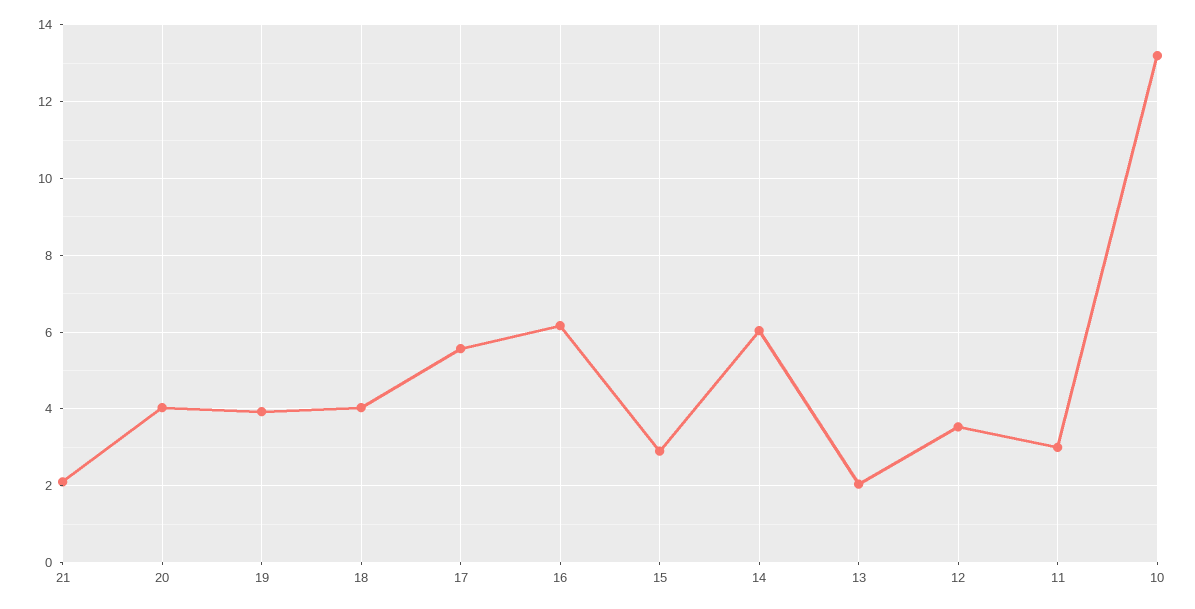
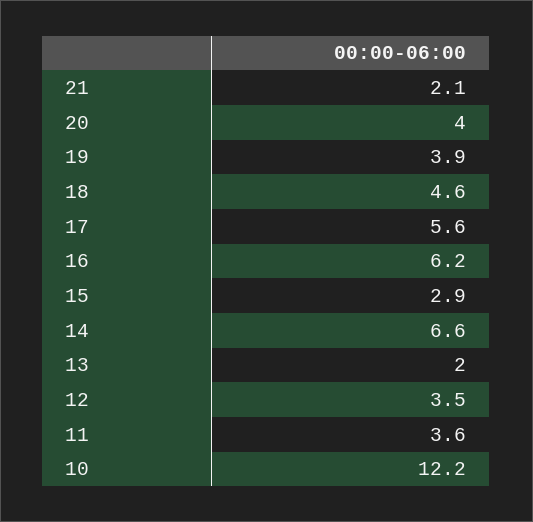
18: 4 -> 4.6
14: 6 -> 6.6
11: 3 -> 3.6
10: 13.2 -> 12.2

